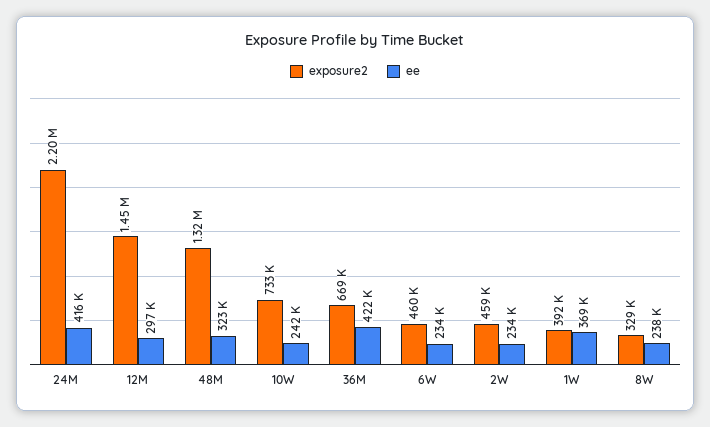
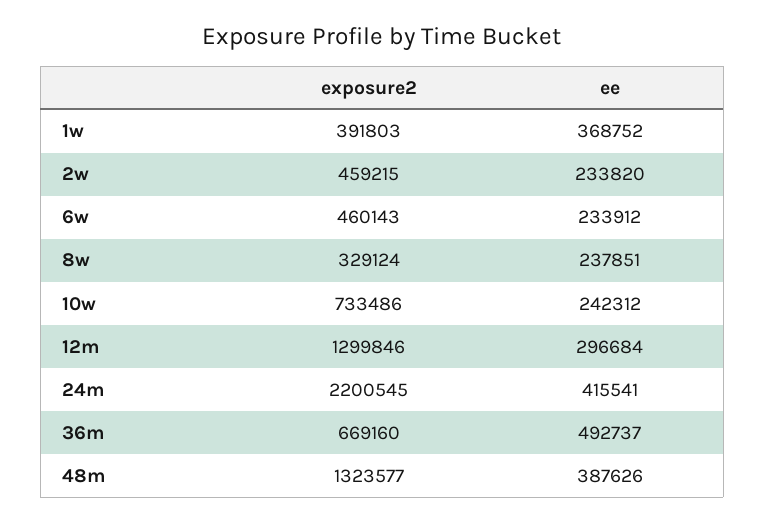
exposure2, 12M: 1450000 -> 1299846
ee, 48M: 323000 -> 387626
ee, 36M: 422000 -> 492737

